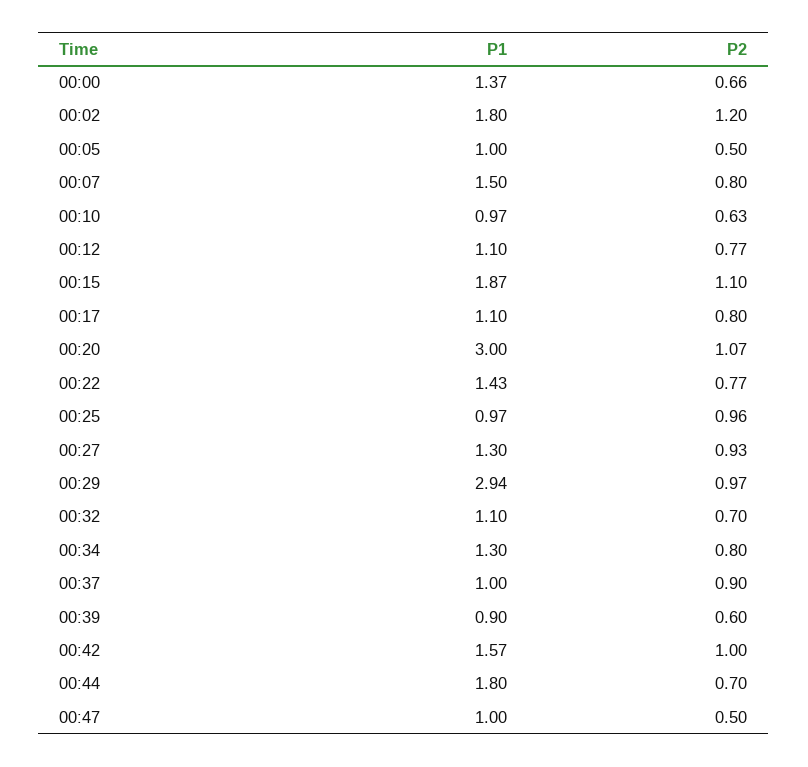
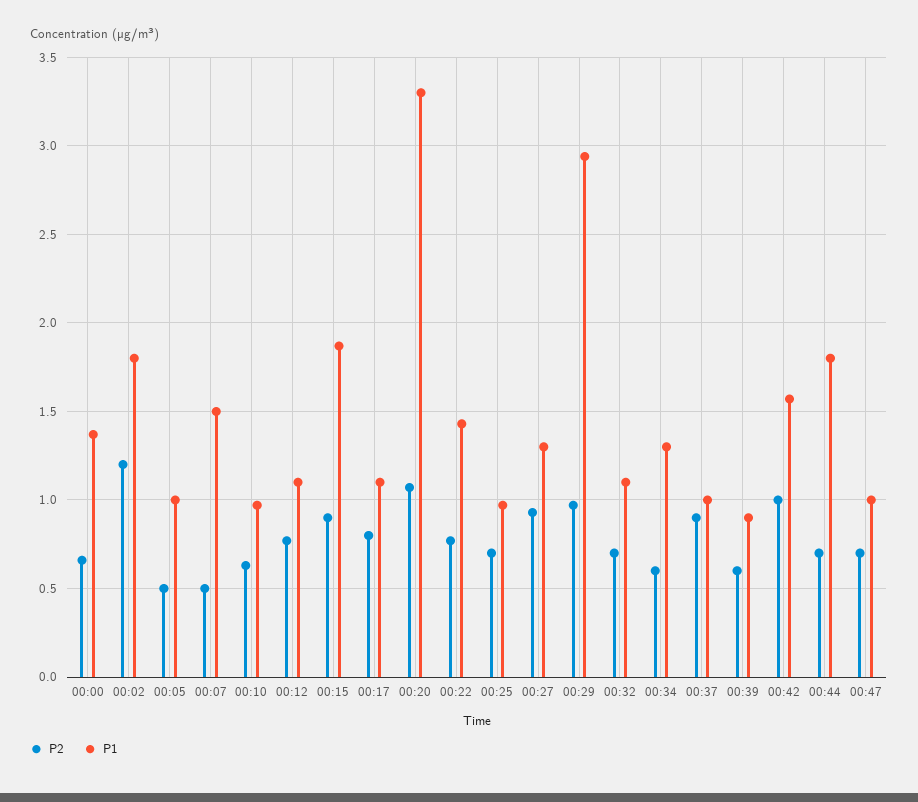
P2, 00:07: 0.8 -> 0.5
P2, 00:15: 1.1 -> 0.9
P1, 00:20: 3 -> 3.3
P2, 00:25: 0.96 -> 0.7
P2, 00:34: 0.8 -> 0.6
P2, 00:47: 0.5 -> 0.7

